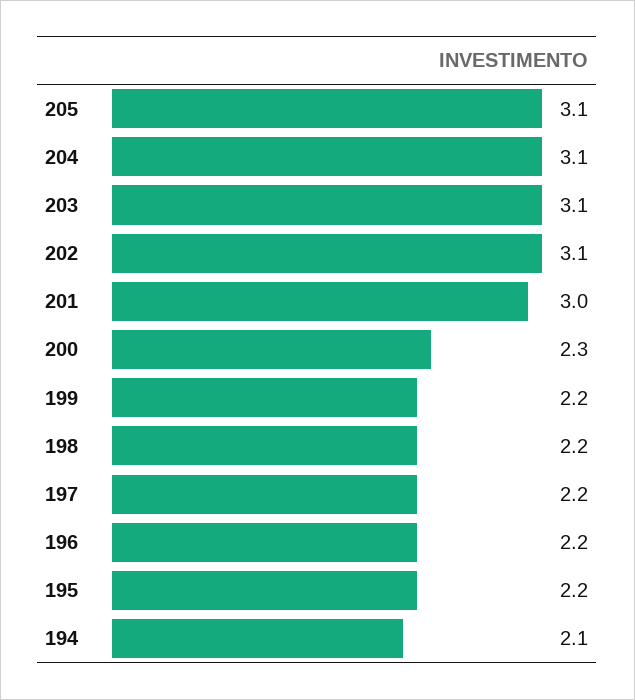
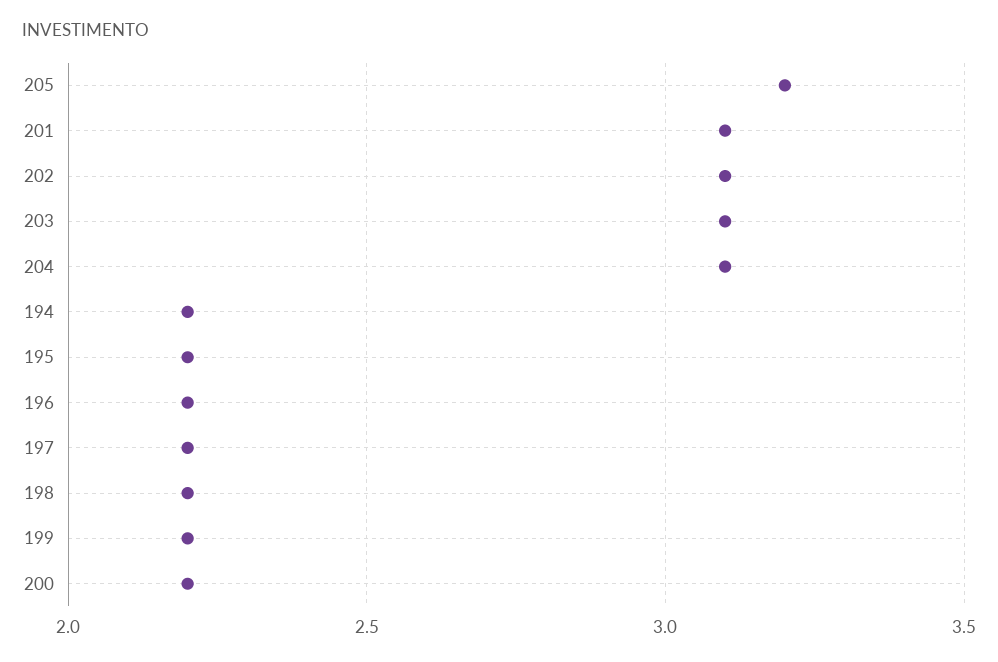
205: 3.1 -> 3.2
201: 3 -> 3.1
200: 2.3 -> 2.2
194: 2.1 -> 2.2

